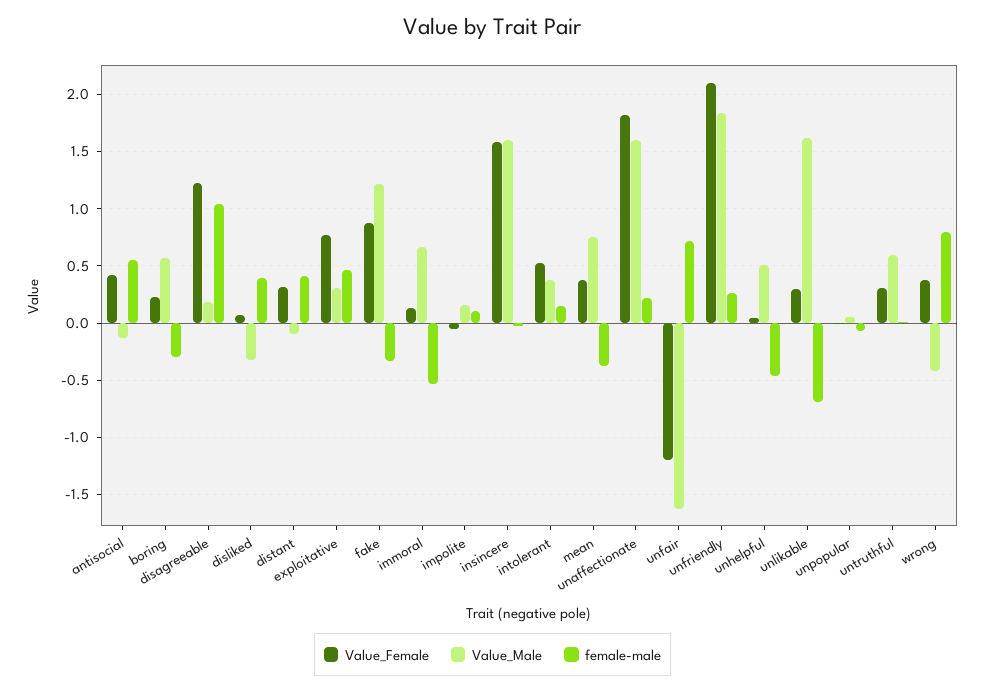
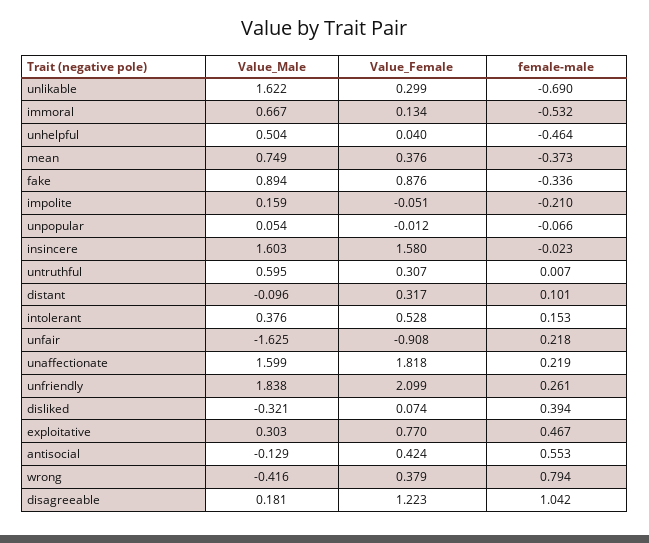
Value_Female, boring: 0.2 -> none
Value_Male, boring: 0.6 -> none
female-male, boring: -0.3 -> none
female-male, distant: 0.4 -> 0.101
Value_Male, fake: 1.2 -> 0.894
female-male, impolite: 0.1 -> -0.21
Value_Female, unfair: -1.2 -> -0.908
female-male, unfair: 0.7 -> 0.218

